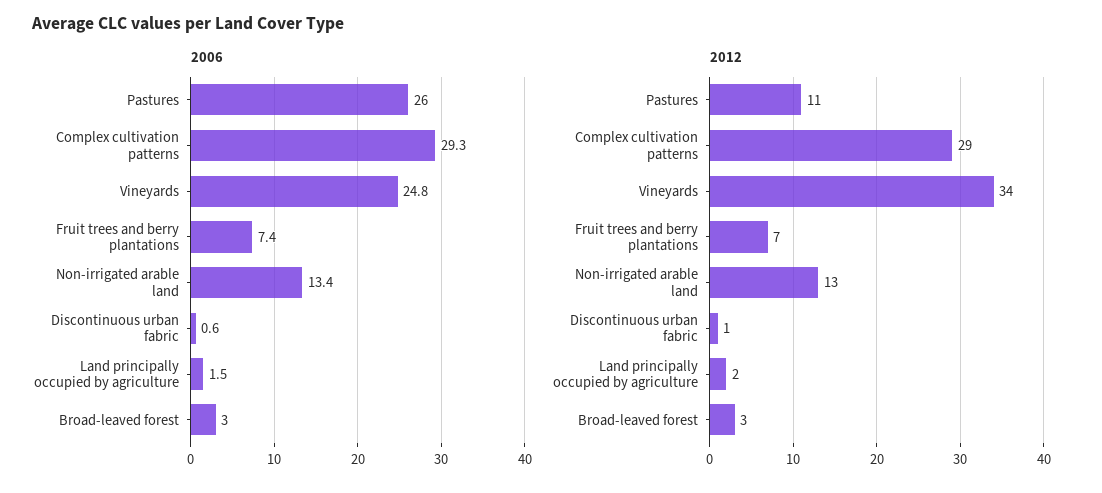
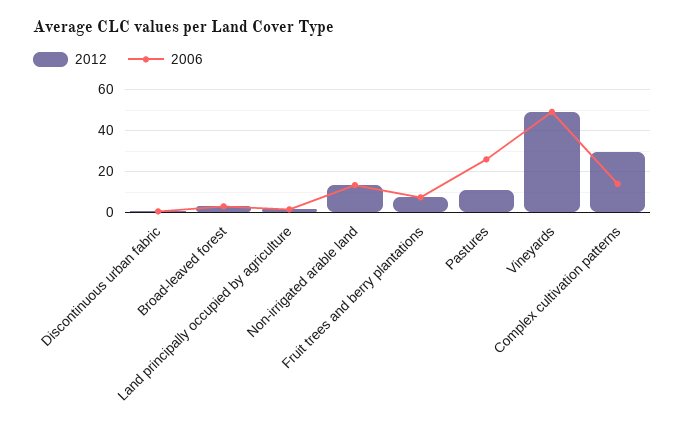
2006, Complex cultivation patterns: 29.3 -> 15
2006, Vineyards: 24.8 -> 50
2012, Vineyards: 34 -> 50

